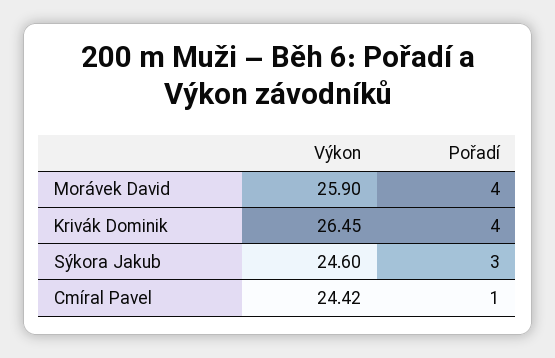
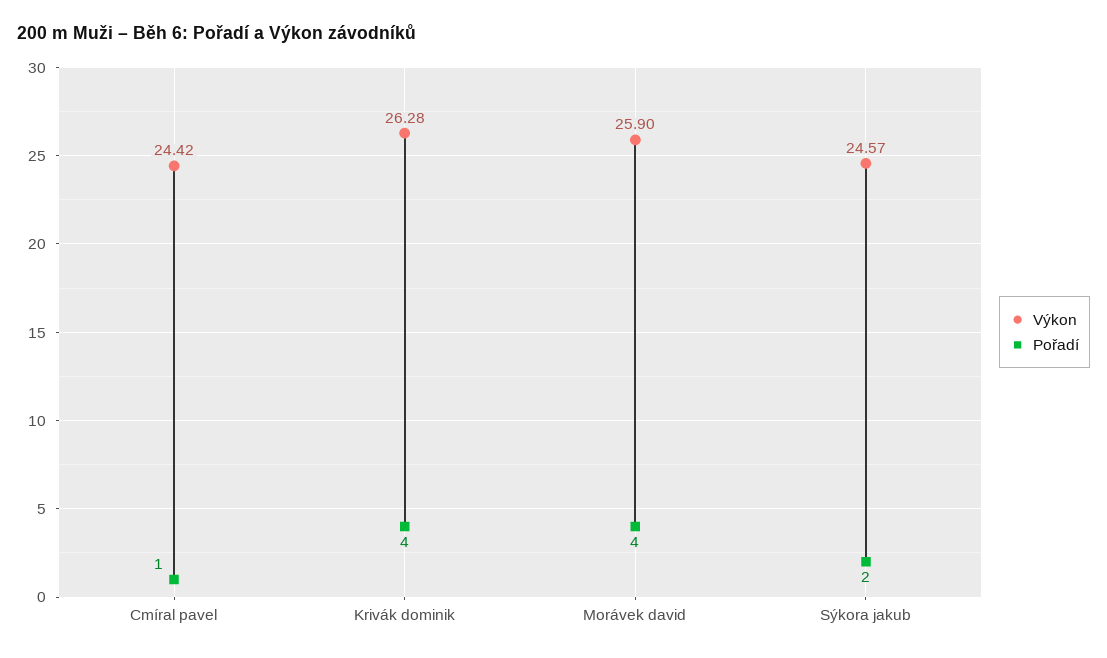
Výkon, Krivák Dominik: 26.45 -> 26.28
Výkon, Sýkora Jakub: 24.6 -> 24.57
Pořadí, Sýkora Jakub: 3 -> 2

